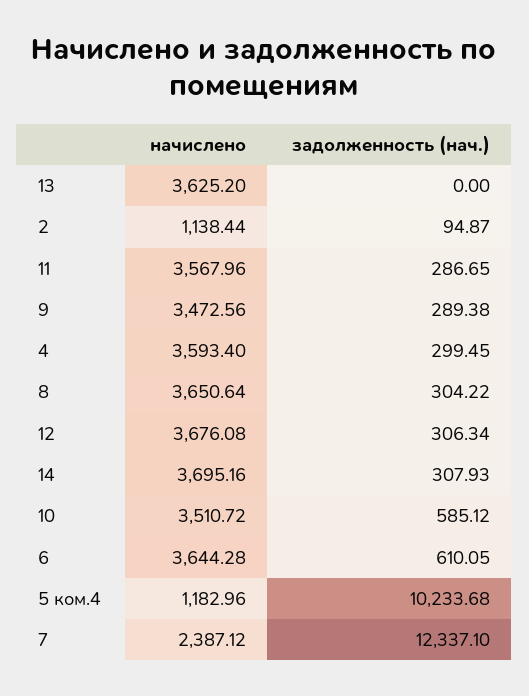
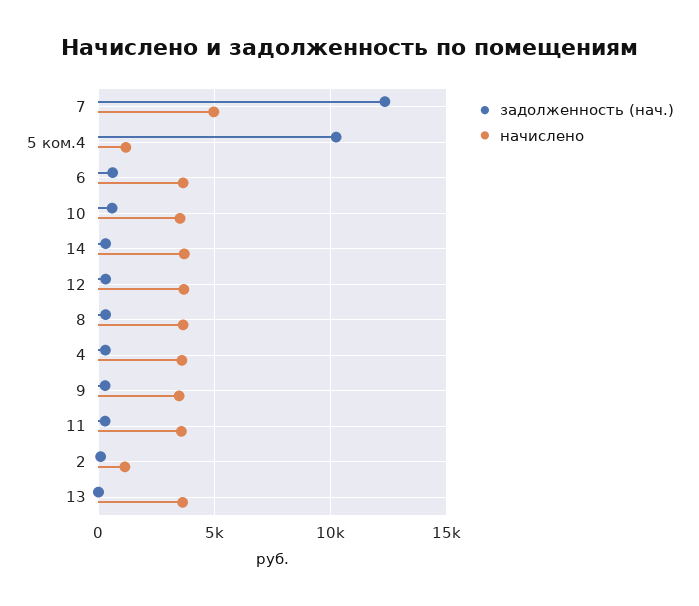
начислено, 7: 2387.12 -> 5000

